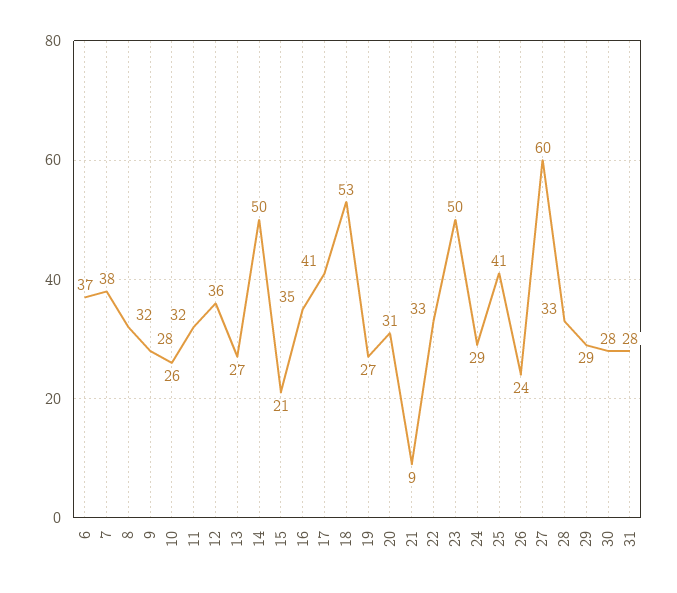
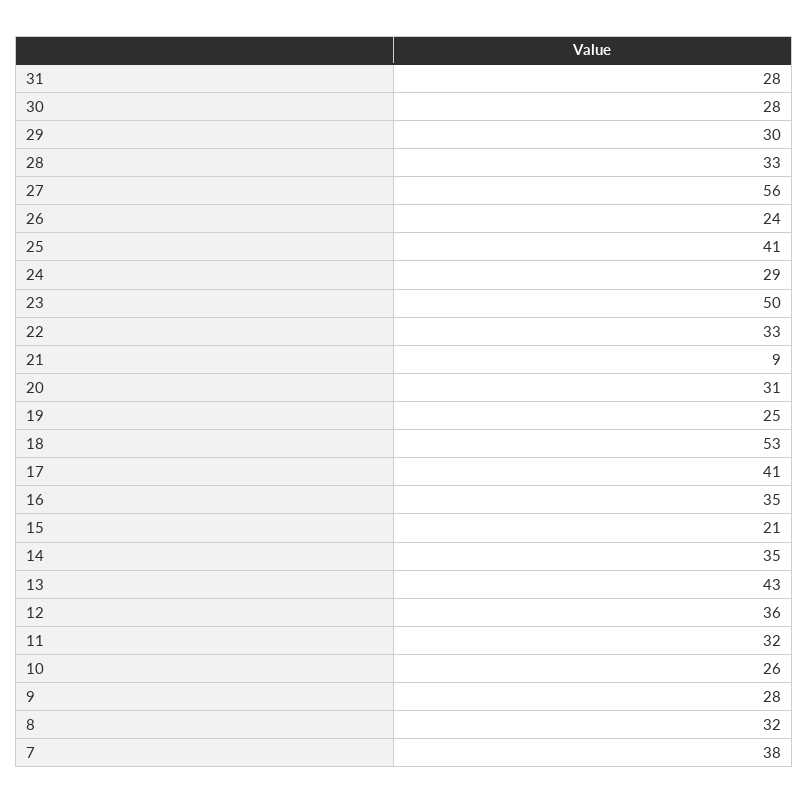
6: 37 -> none
13: 27 -> 43
14: 50 -> 35
19: 27 -> 25
27: 60 -> 56
29: 29 -> 30

